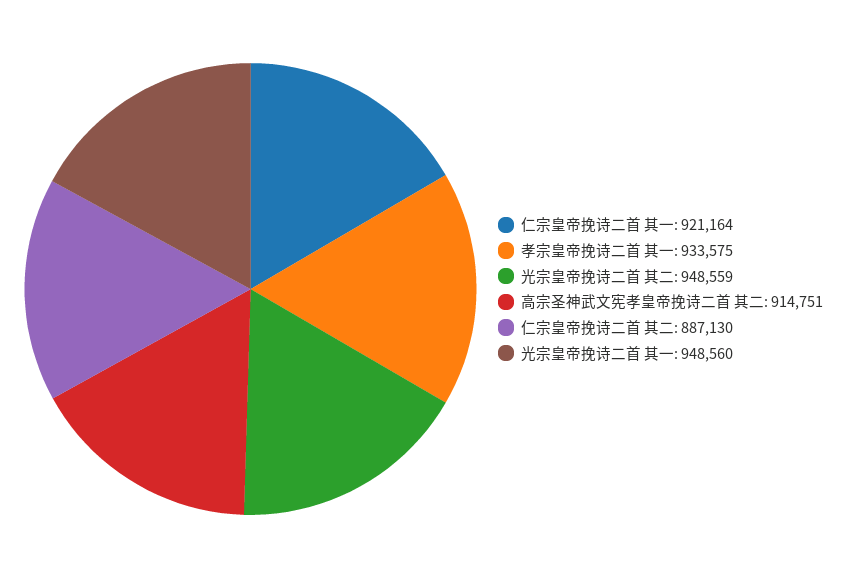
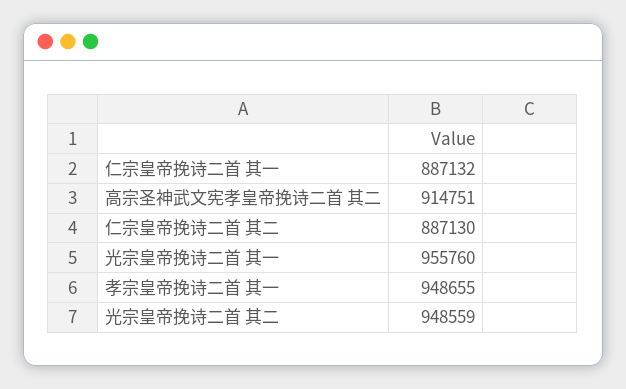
仁宗皇帝挽诗二首 其一: 921164 -> 887132
孝宗皇帝挽诗二首 其一: 933575 -> 948655
光宗皇帝挽诗二首 其一: 948560 -> 955760

